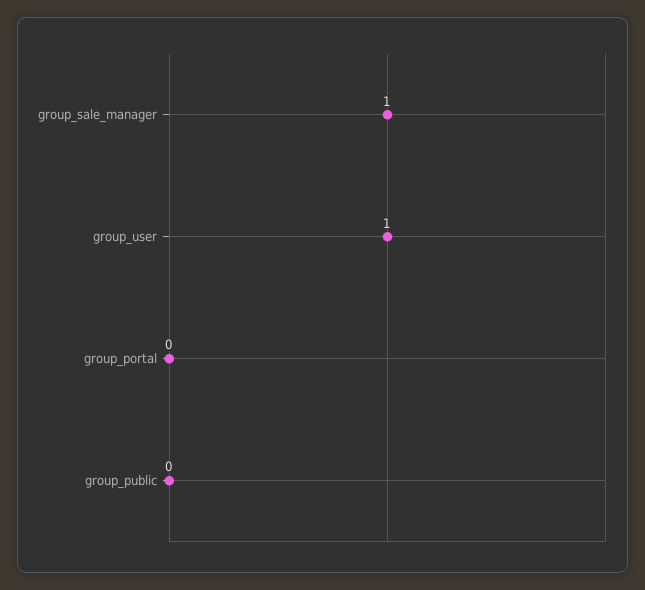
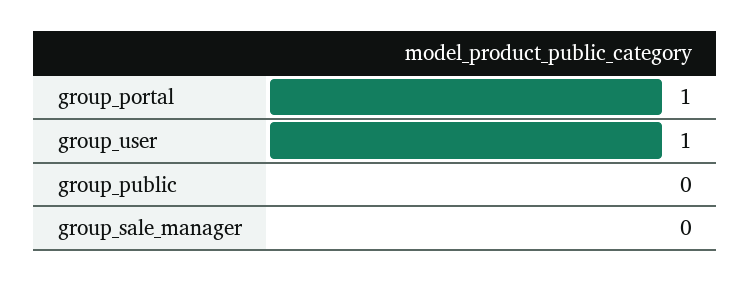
group_sale_manager: 1 -> 0
group_portal: 0 -> 1

